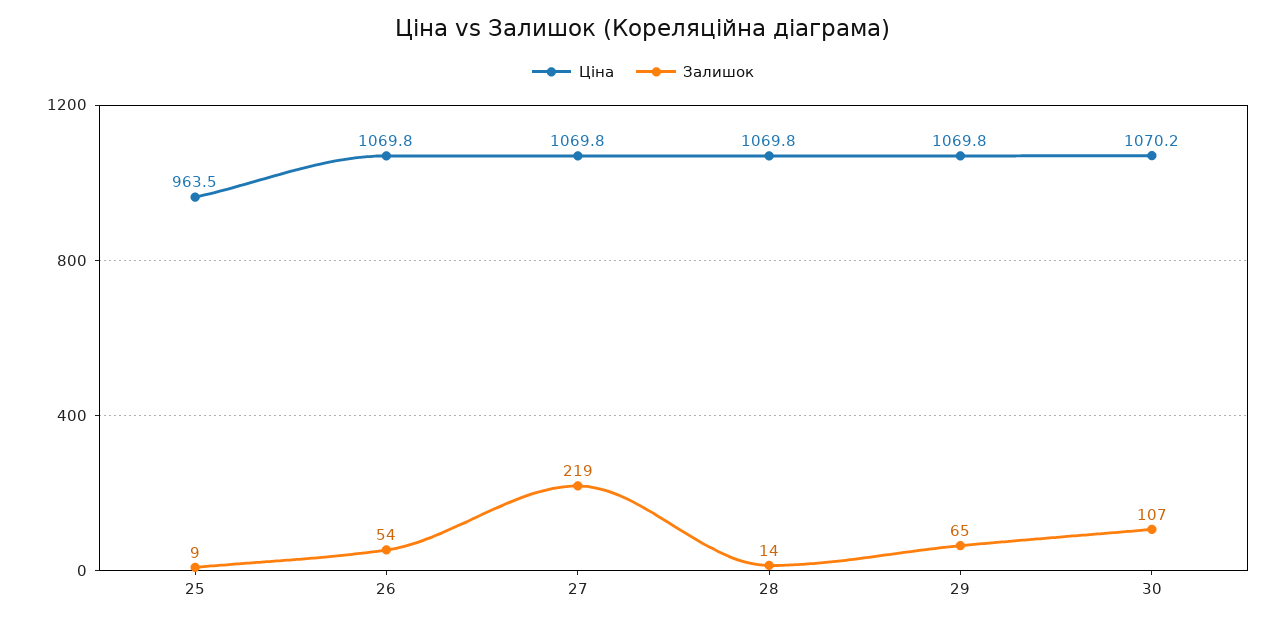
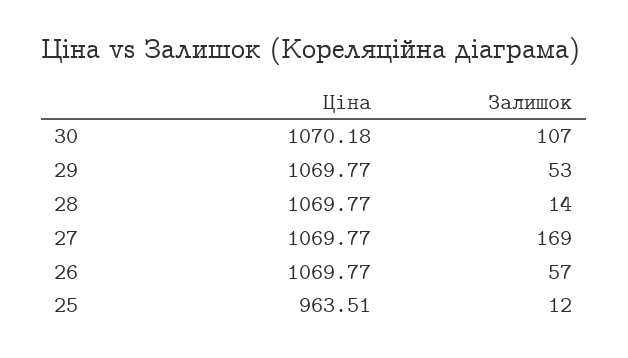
Залишок, 25: 9 -> 12
Залишок, 26: 54 -> 57
Залишок, 27: 219 -> 169
Залишок, 29: 65 -> 53

